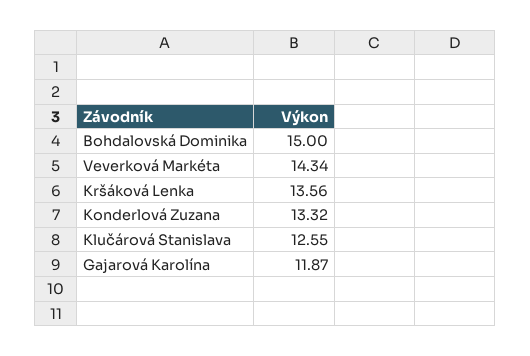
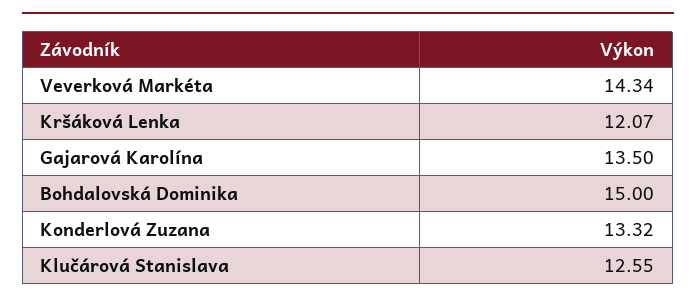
Kršáková Lenka: 13.56 -> 12.07
Gajarová Karolína: 11.87 -> 13.5

